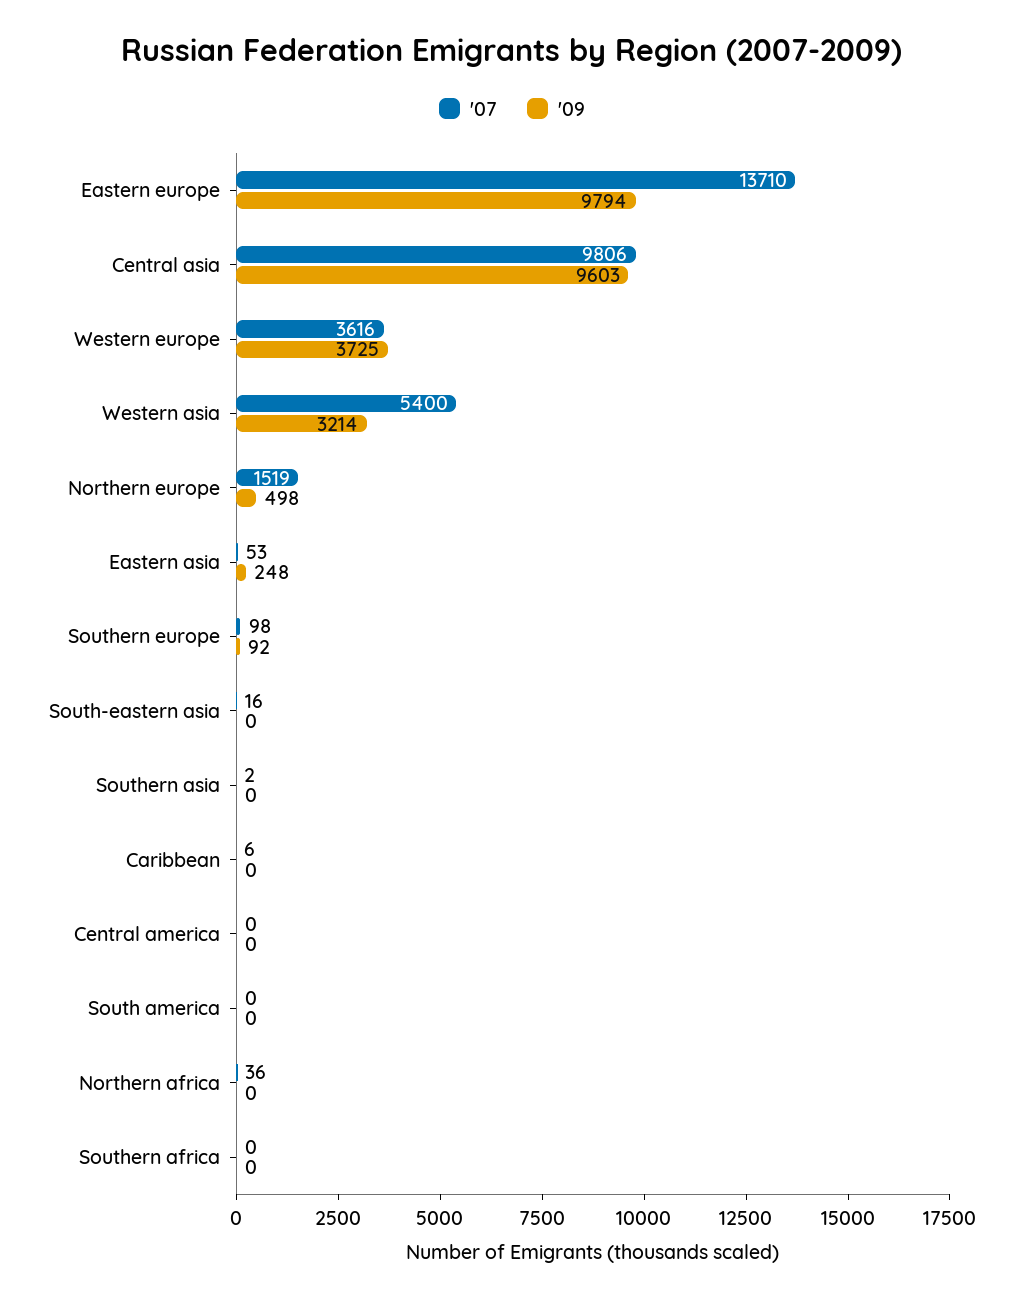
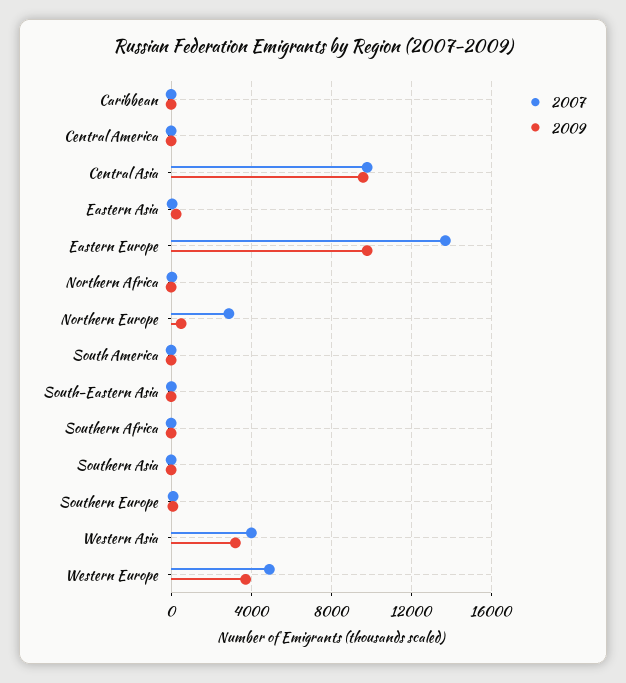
'07, Western europe: 3616 -> 5000
'07, Western asia: 5400 -> 4000
'07, Northern europe: 1519 -> 3000

